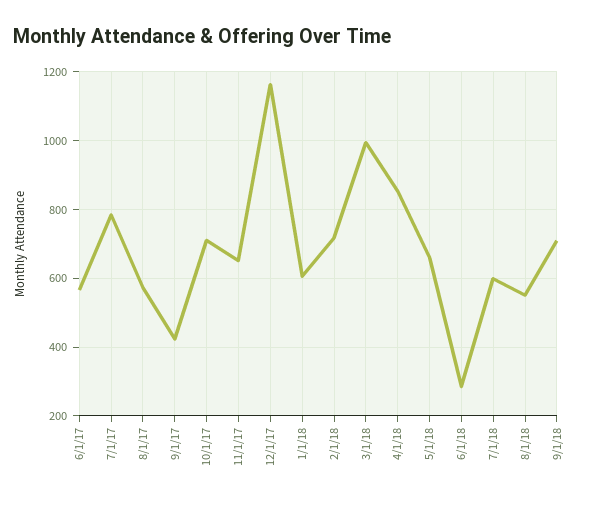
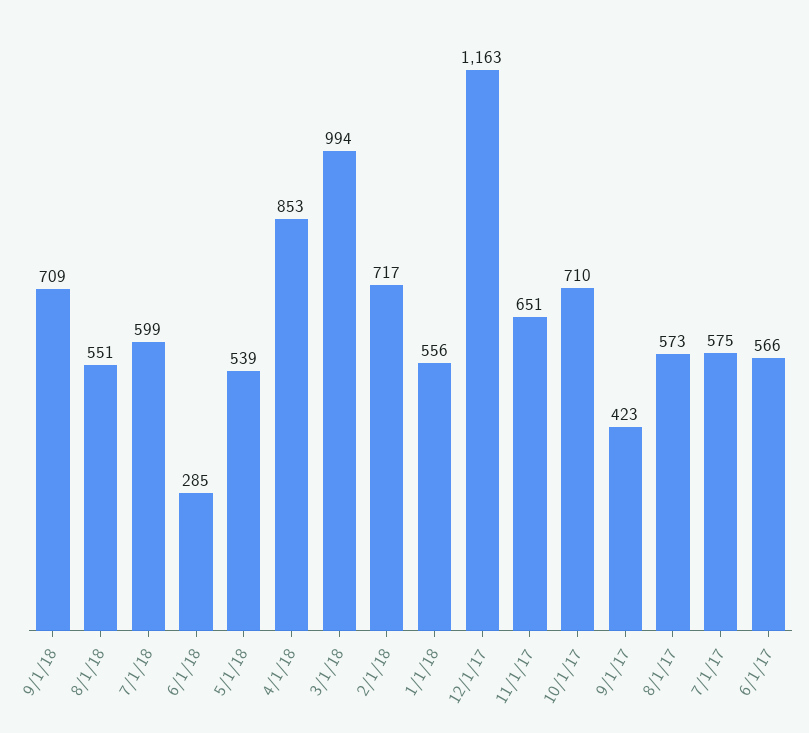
7/1/17: 780 -> 575
1/1/18: 600 -> 556
5/1/18: 660 -> 539

